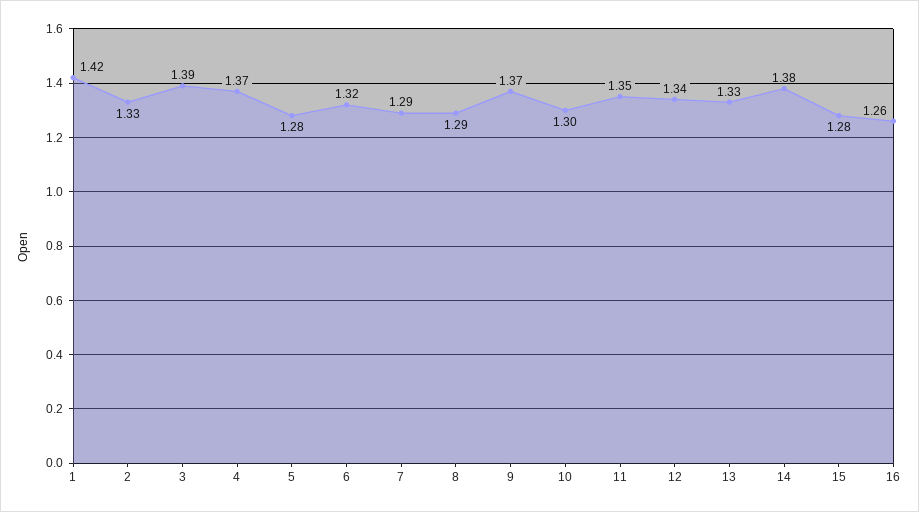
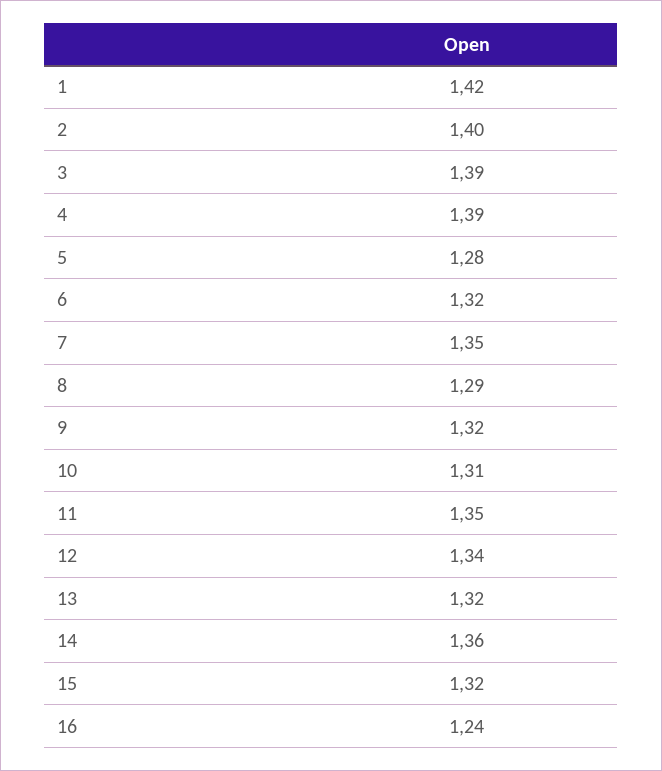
2: 1.33 -> 1.4
4: 1.37 -> 1.39
7: 1.29 -> 1.35
9: 1.37 -> 1.32
10: 1.3 -> 1.31
13: 1.33 -> 1.32
14: 1.38 -> 1.36
15: 1.28 -> 1.32
16: 1.26 -> 1.24

